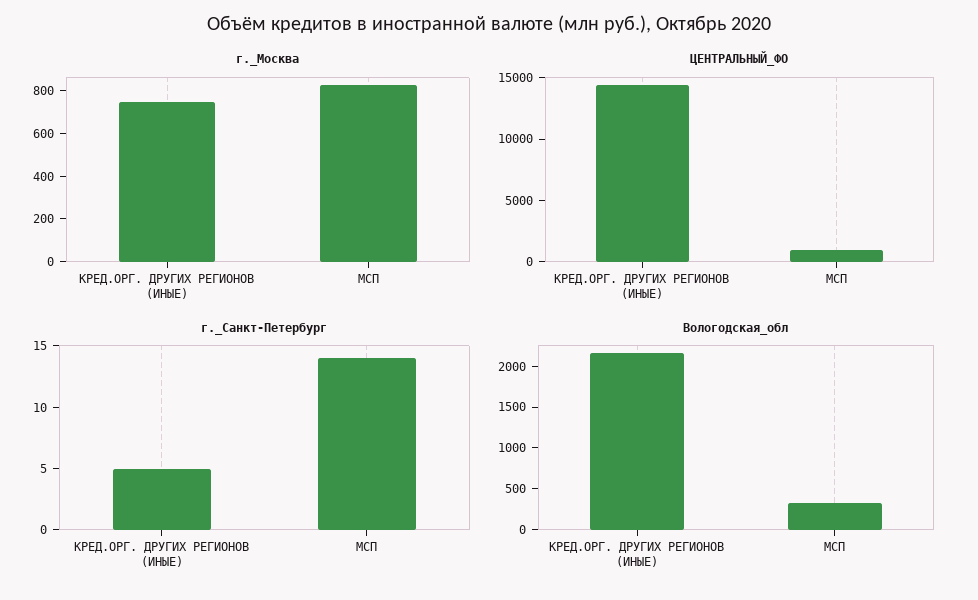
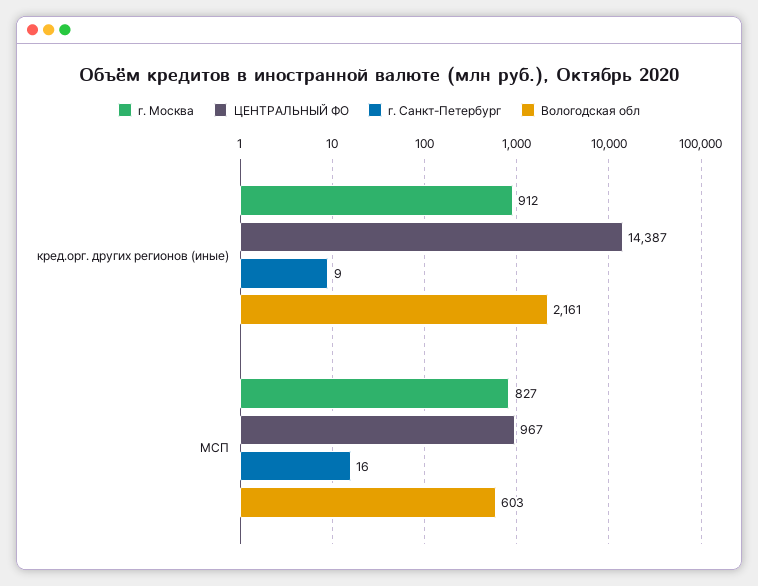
г._Москва, КРЕД.ОРГ. ДРУГИХ РЕГИОНОВ (ИНЫЕ): 750 -> 912
г._Санкт-Петербург, КРЕД.ОРГ. ДРУГИХ РЕГИОНОВ (ИНЫЕ): 5 -> 9
г._Санкт-Петербург, МСП: 14 -> 16
Вологодская_обл, МСП: 300 -> 603

